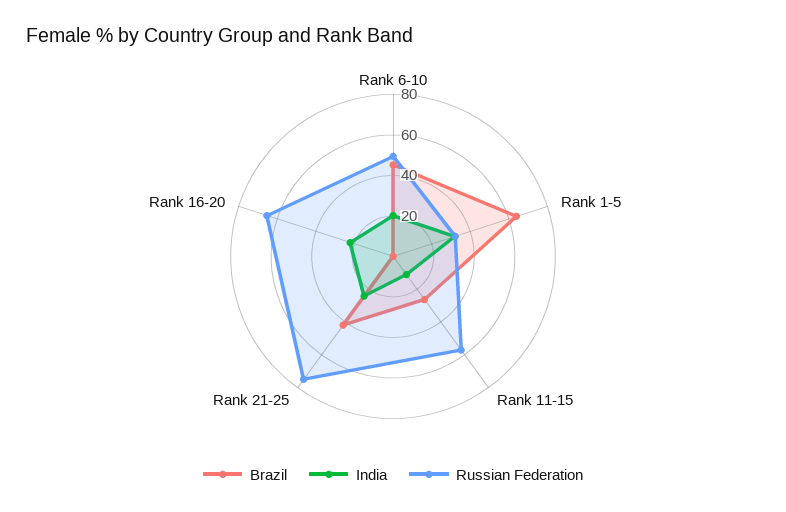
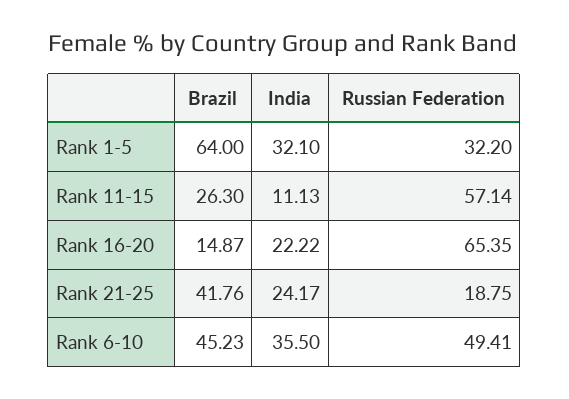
India, Rank 6-10: 20 -> 35.5
Russian Federation, Rank 21-25: 75 -> 18.75
Brazil, Rank 16-20: 0 -> 14.87

